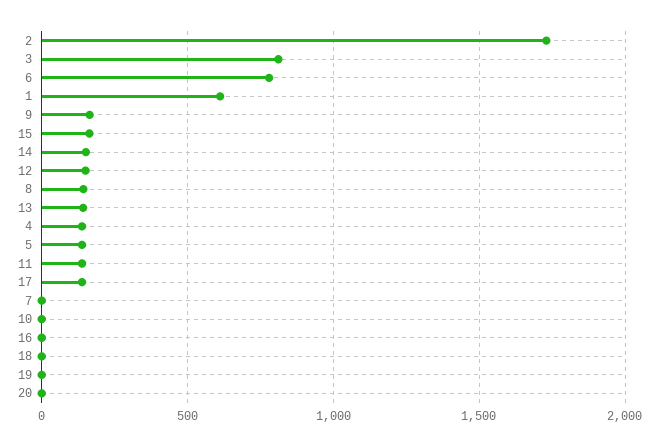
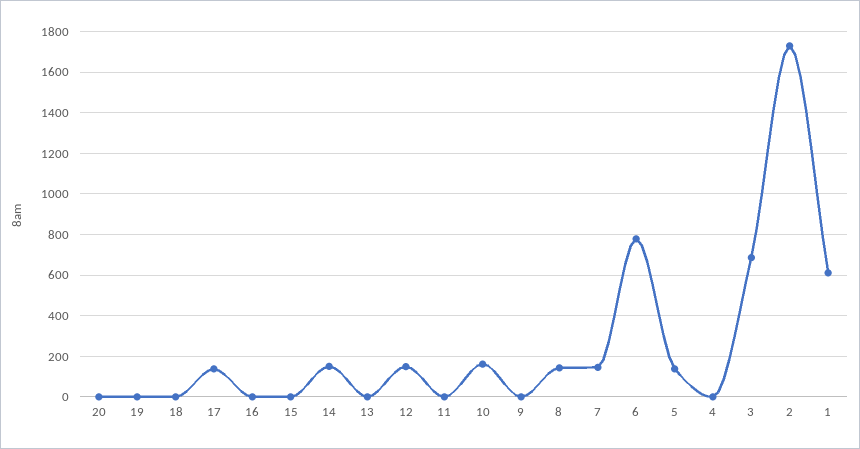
3: 800 -> 700
9: 150 -> 0
15: 150 -> 0
13: 150 -> 0
4: 150 -> 0
11: 150 -> 0
7: 0 -> 150
10: 0 -> 150

